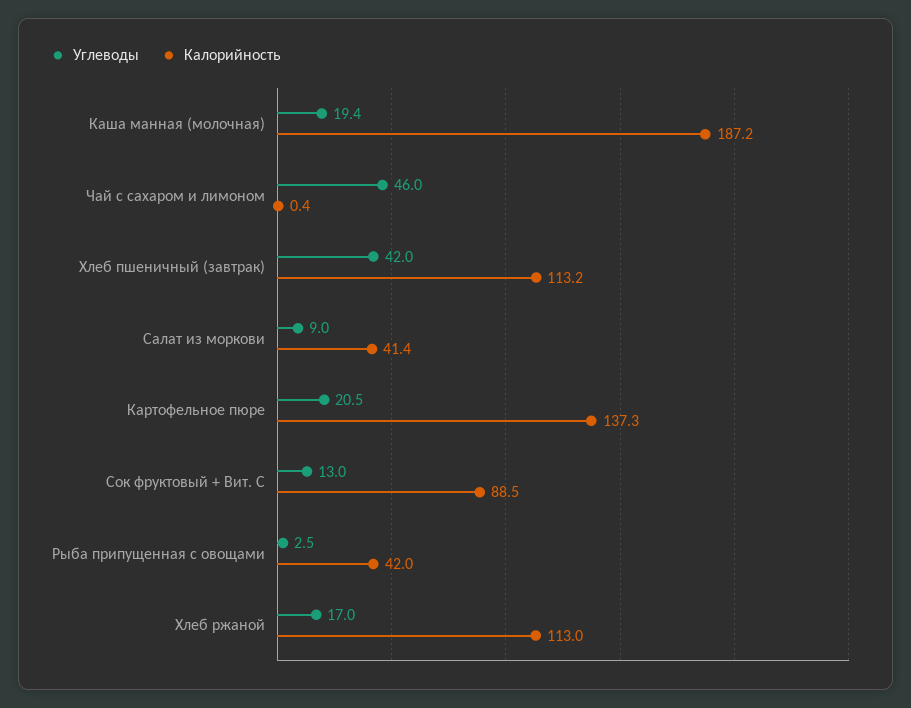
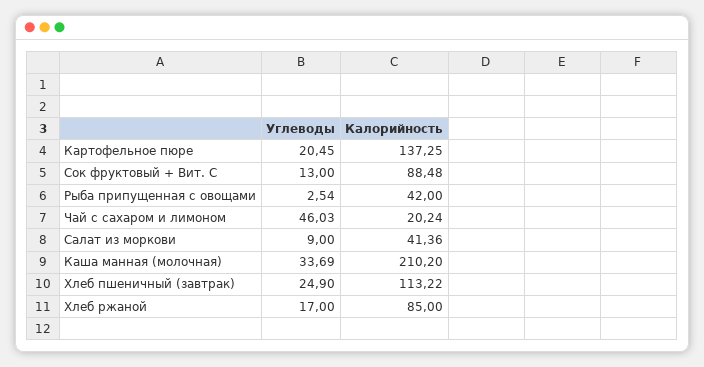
Углеводы, Каша манная (молочная): 19.4 -> 33.69
Калорийность, Каша манная (молочная): 187.2 -> 210.2
Калорийность, Чай с сахаром и лимоном: 0.4 -> 20.24
Углеводы, Хлеб пшеничный (завтрак): 42 -> 24.9
Калорийность, Хлеб ржаной: 113 -> 85

